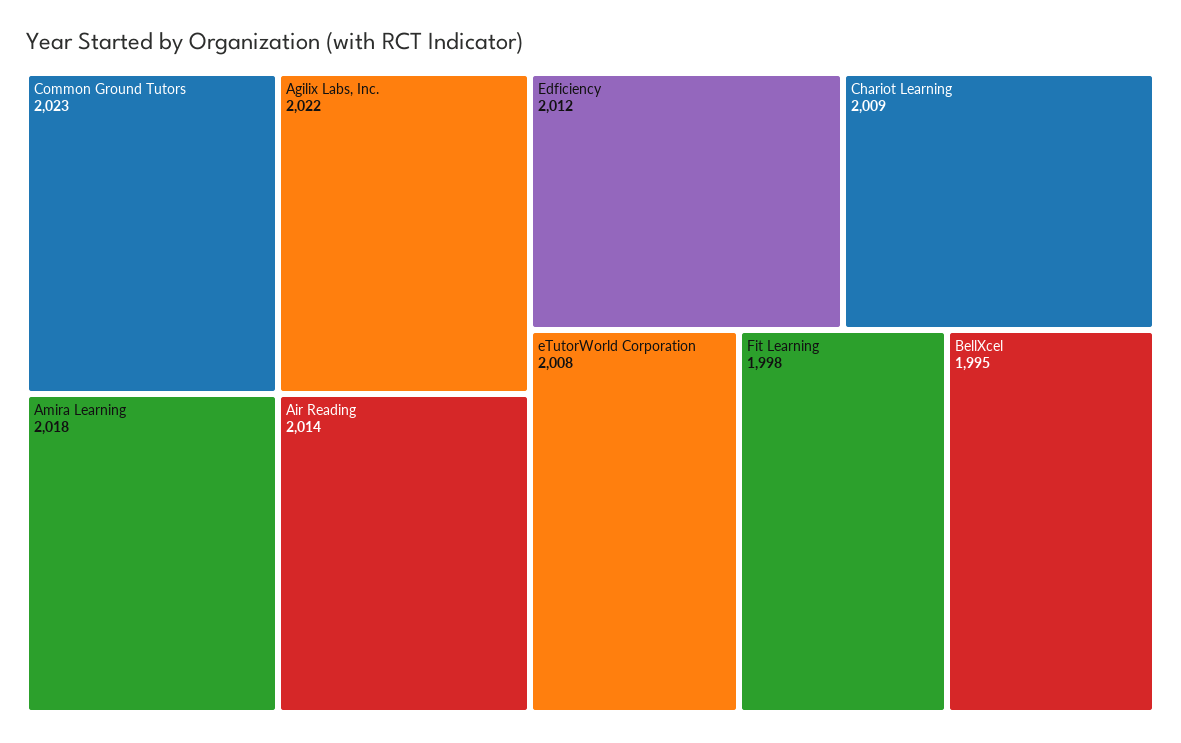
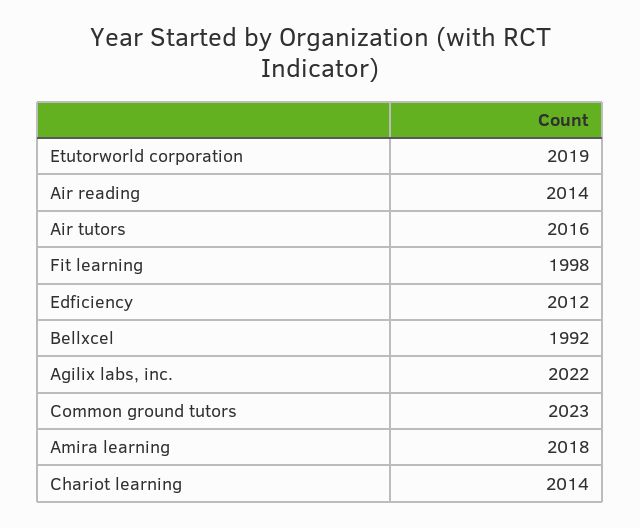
Chariot Learning: 2009 -> 2014
eTutorWorld Corporation: 2008 -> 2019
BellXcel: 1995 -> 1992
Air tutors: none -> 2016

